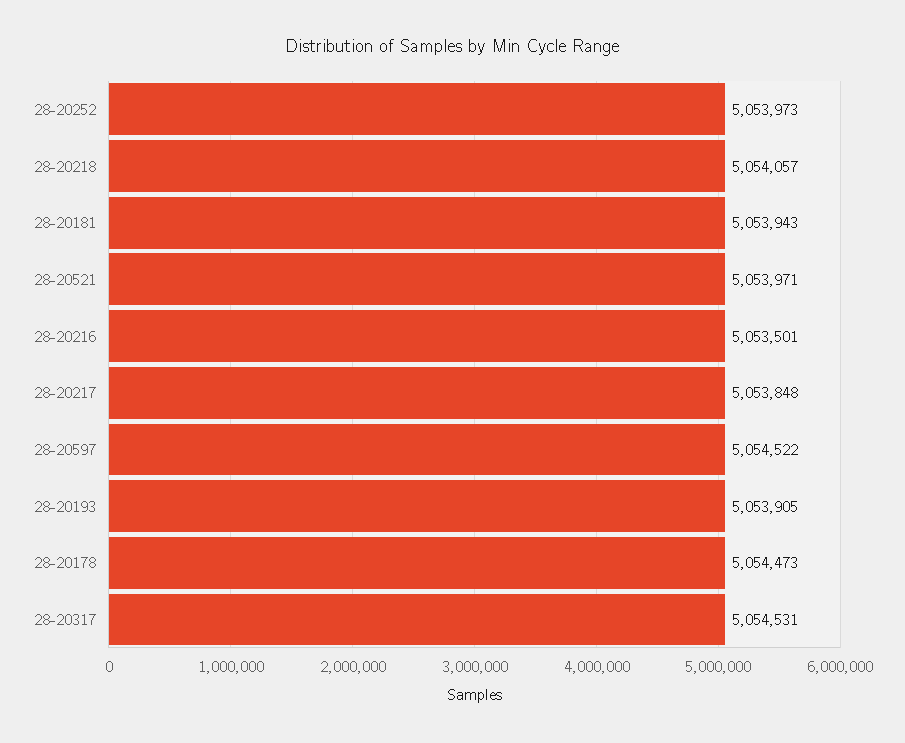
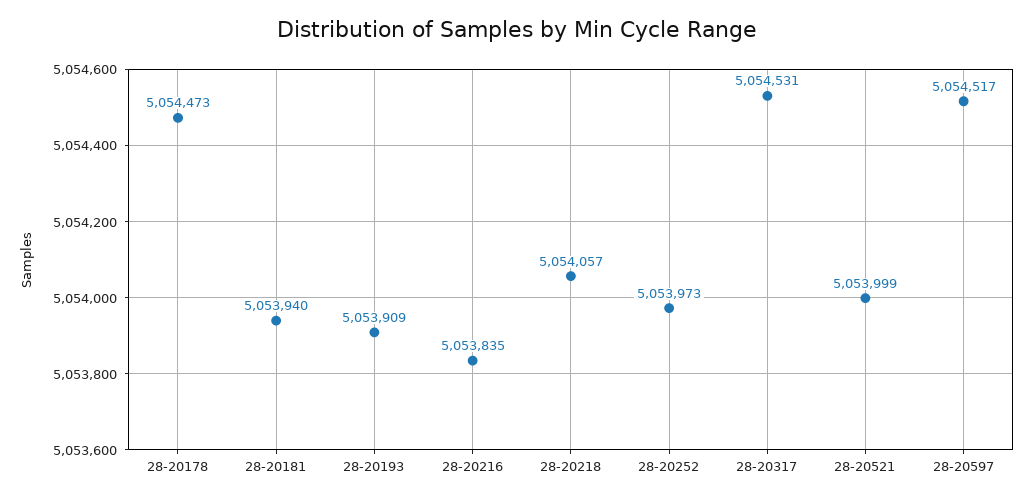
28-20181: 5053943 -> 5053940
28-20521: 5053971 -> 5053999
28-20216: 5053501 -> 5053835
28-20217: 5053848 -> none
28-20597: 5054522 -> 5054517
28-20193: 5053905 -> 5053909

